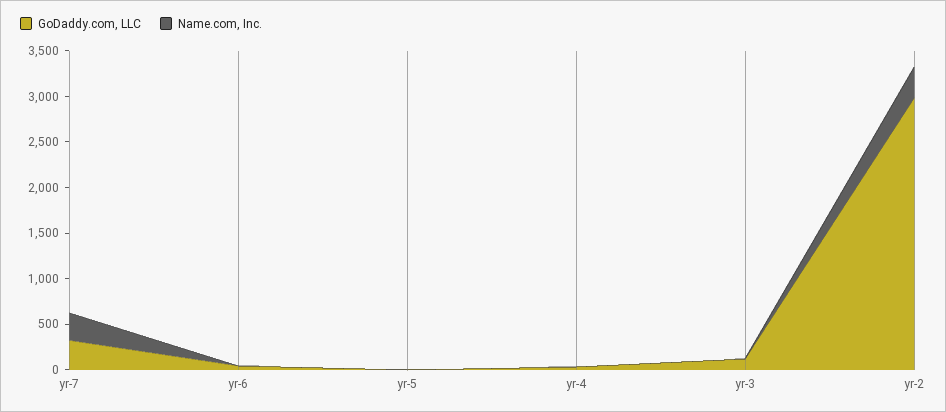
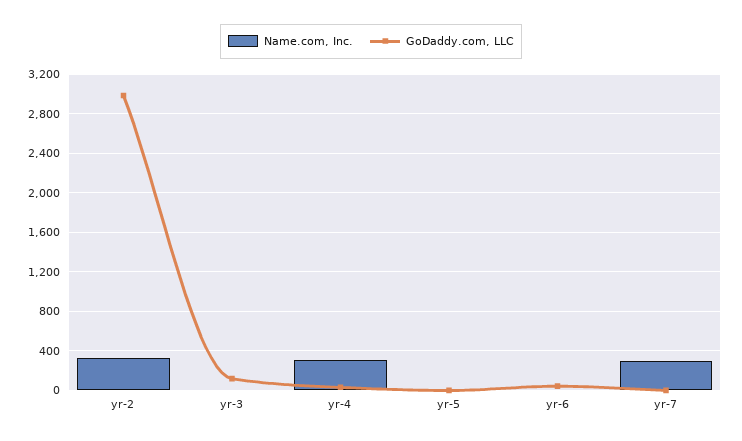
GoDaddy.com, LLC, yr-7: 300 -> 0
Name.com, Inc., yr-4: 0 -> 300

